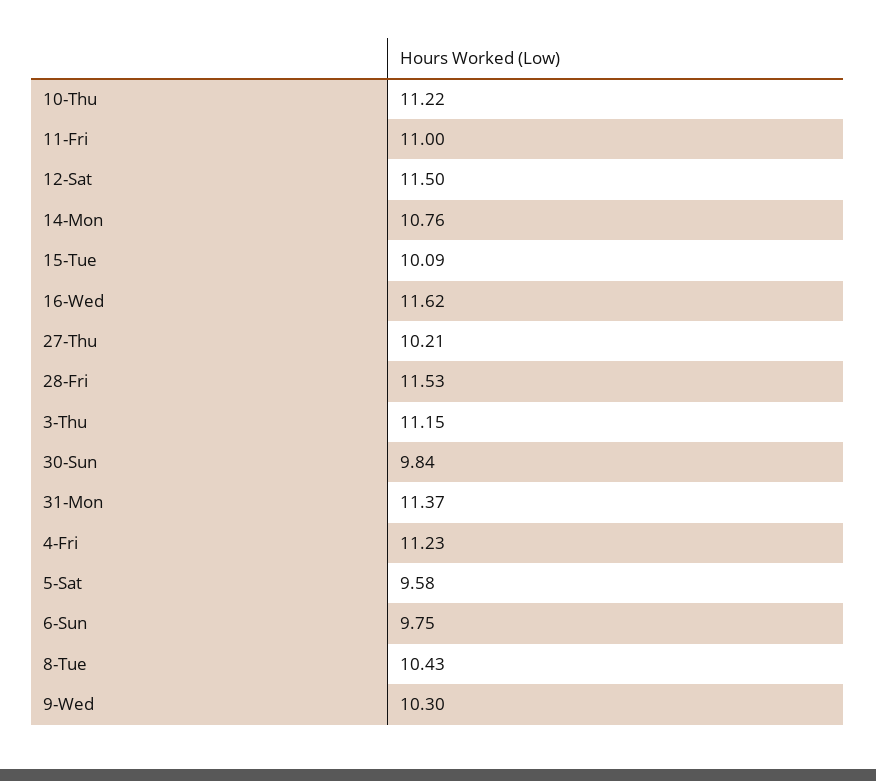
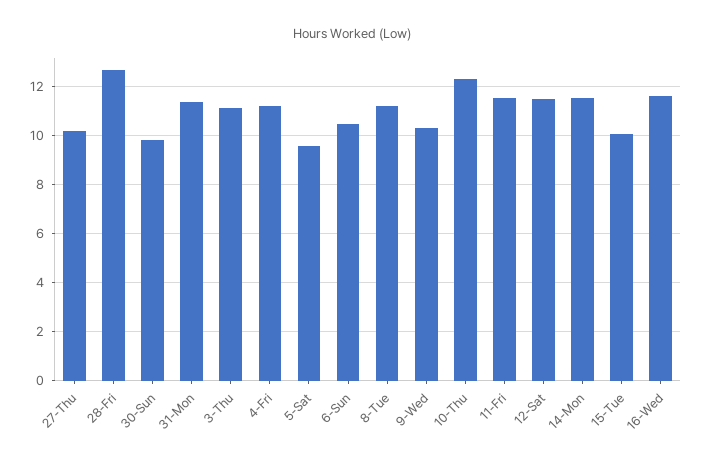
10-Thu: 11.22 -> 12.25
11-Fri: 11 -> 11.5
14-Mon: 10.76 -> 11.5
28-Fri: 11.53 -> 12.75
6-Sun: 9.75 -> 10.5
8-Tue: 10.43 -> 11.25

